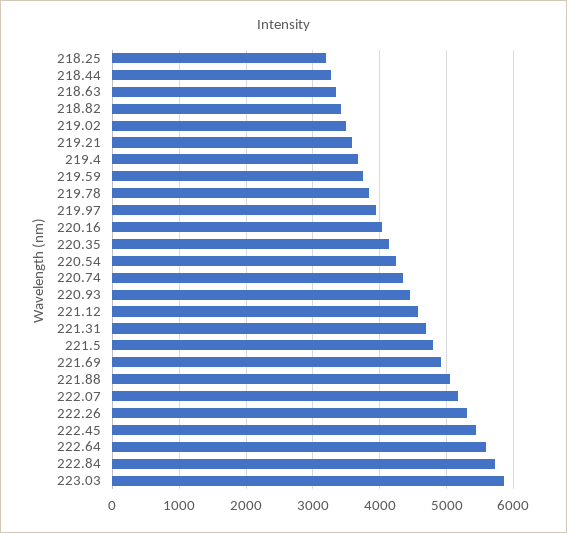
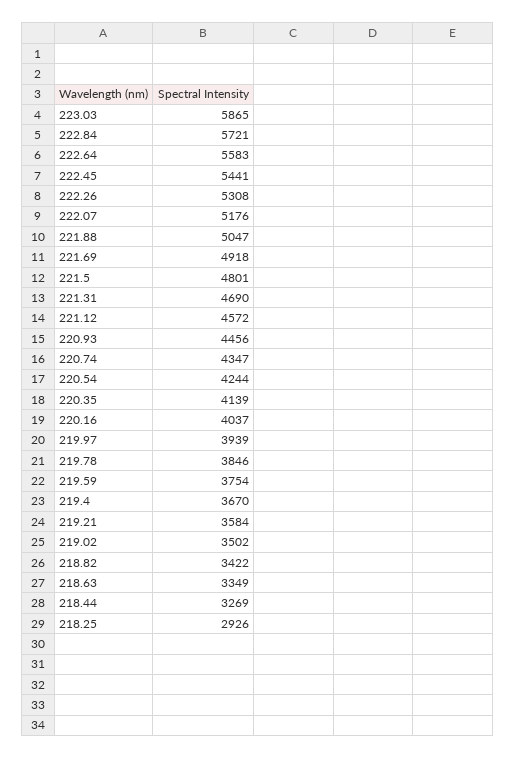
218.25: 3200 -> 2926

